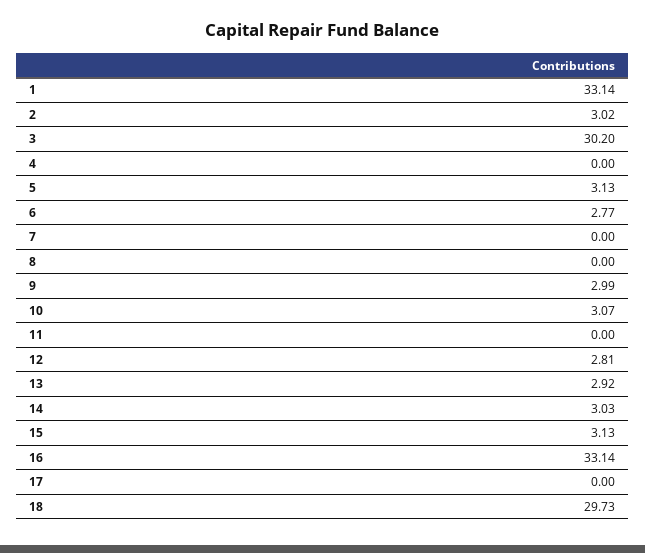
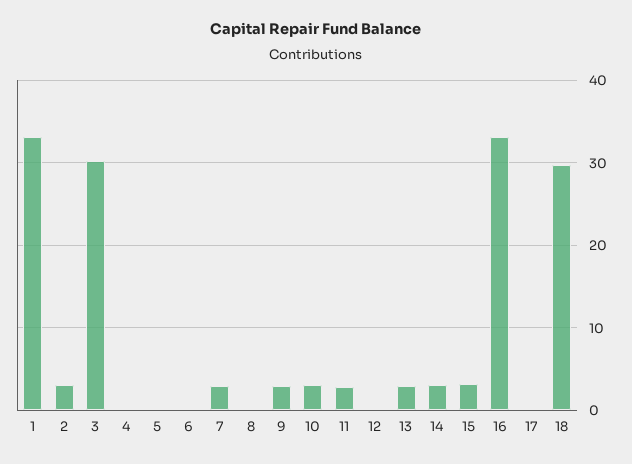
5: 3.13 -> 0
6: 2.77 -> 0
7: 0 -> 3
11: 0 -> 3
12: 2.81 -> 0

